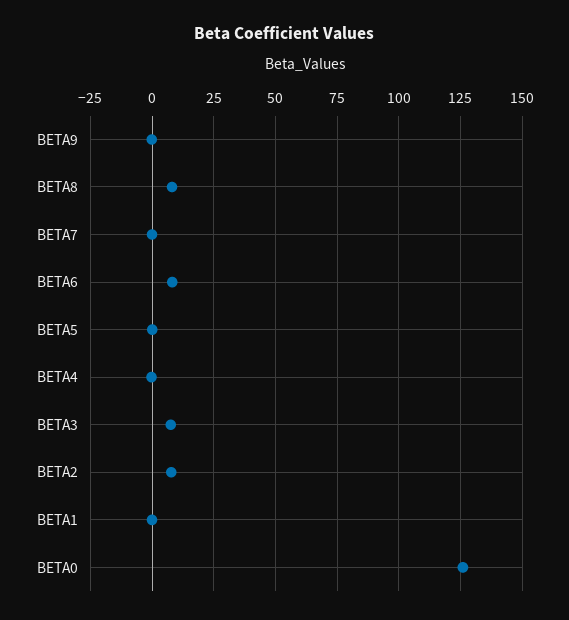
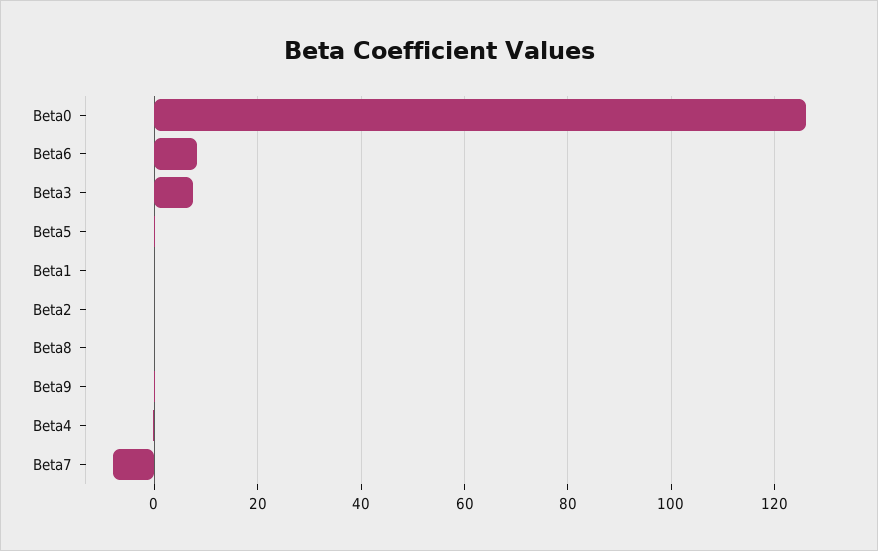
BETA8: 7.5 -> 0
BETA7: 0 -> -8
BETA2: 7.5 -> 0

